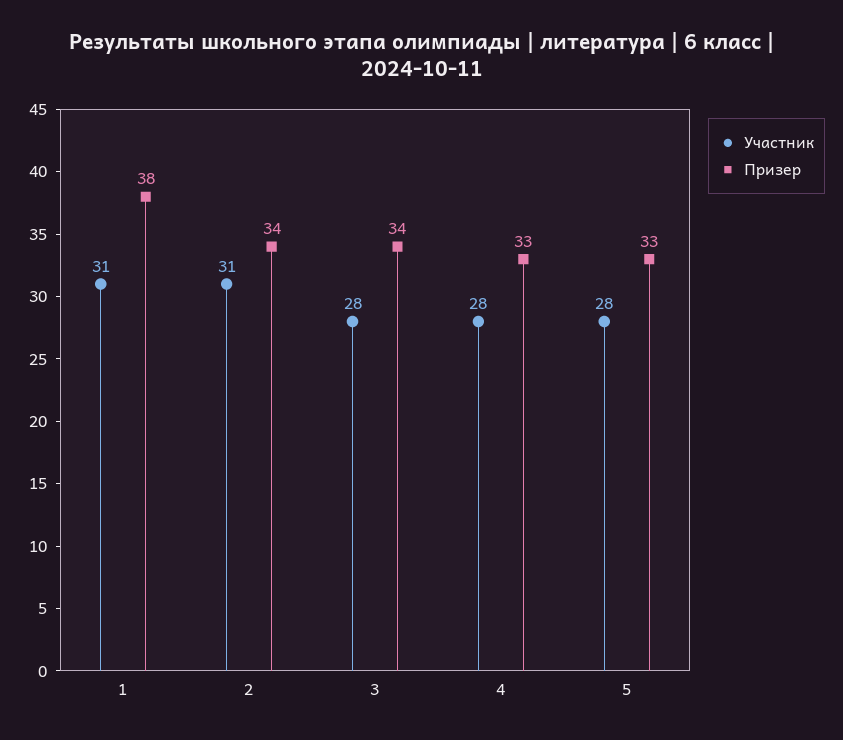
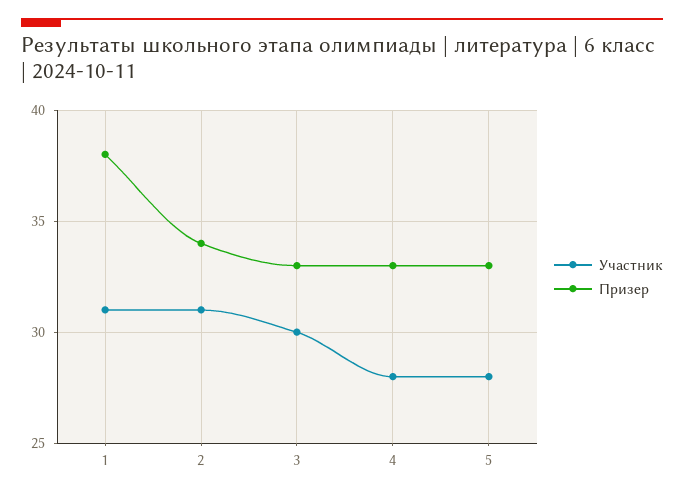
Участник, 3: 28 -> 30
Призер, 3: 34 -> 33

